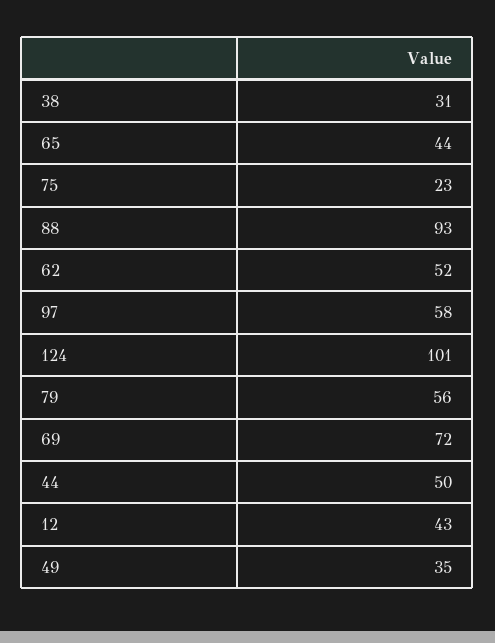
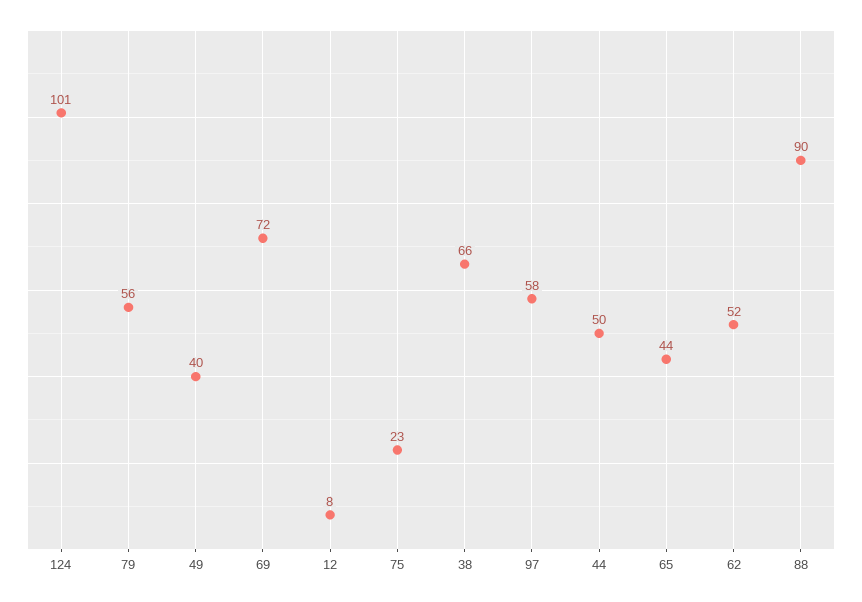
38: 31 -> 66
88: 93 -> 90
12: 43 -> 8
49: 35 -> 40

